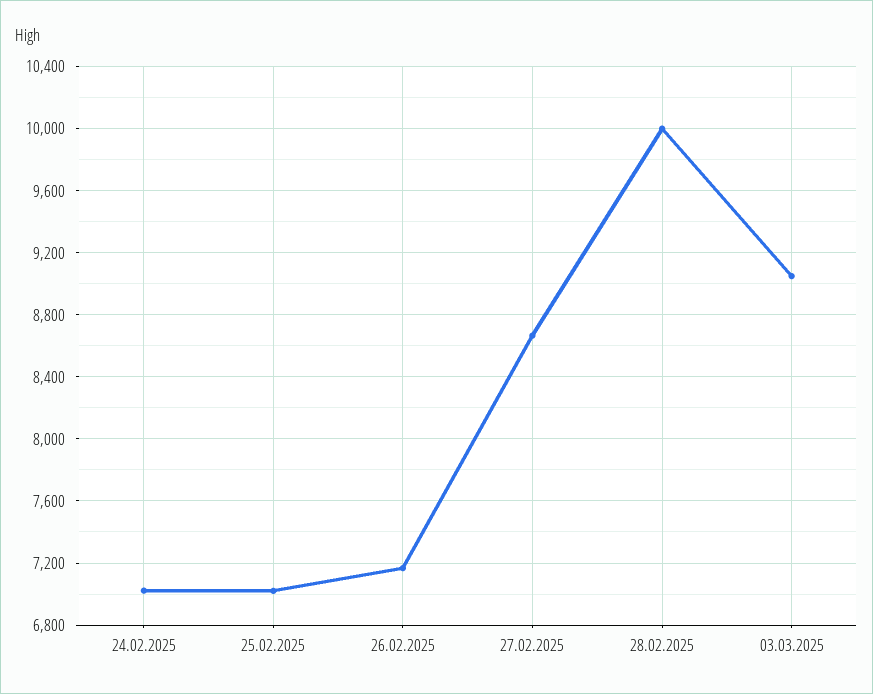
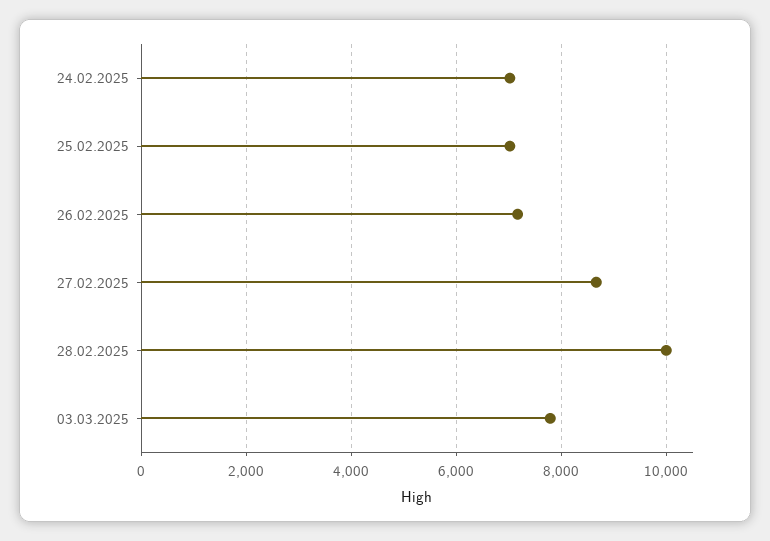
03.03.2025: 9050 -> 7800

